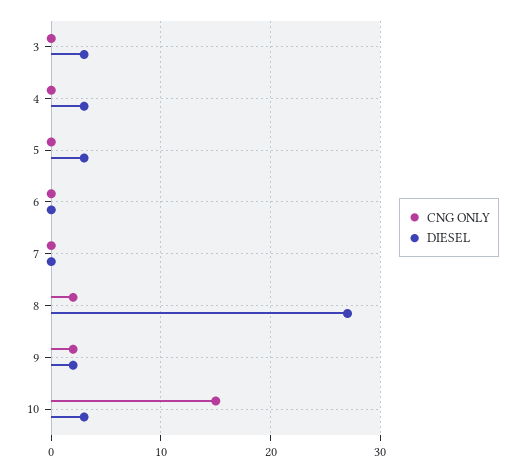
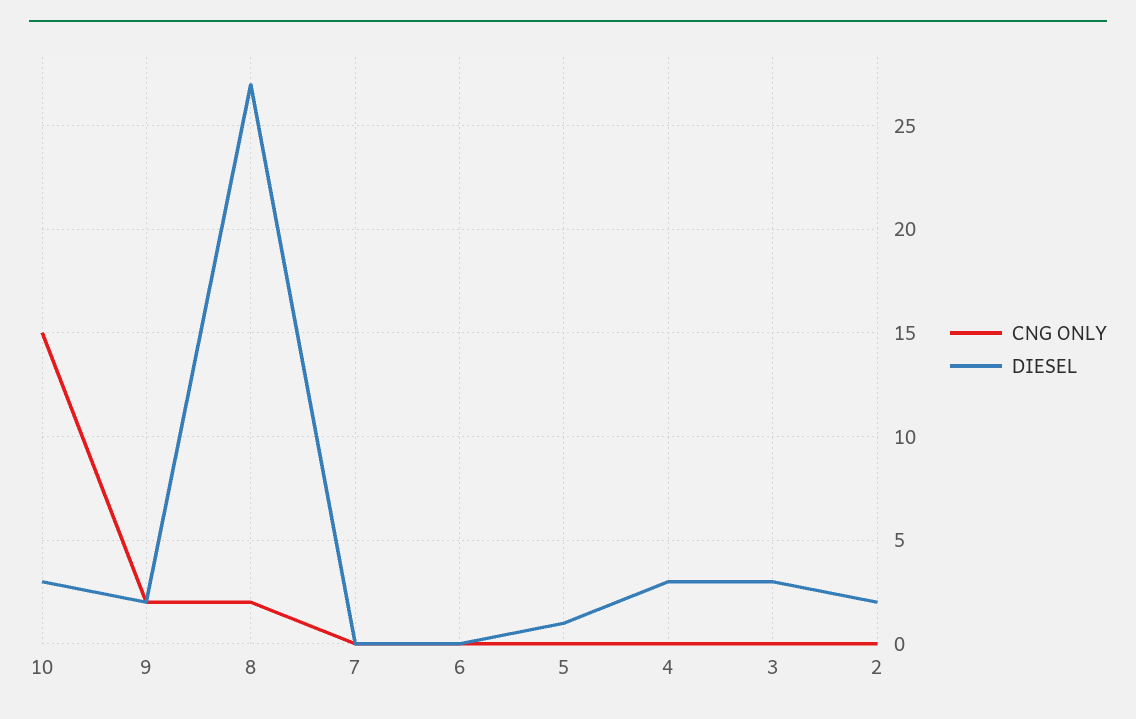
DIESEL, 5: 3 -> 1
CNG ONLY, 2: none -> 0
DIESEL, 2: none -> 2

